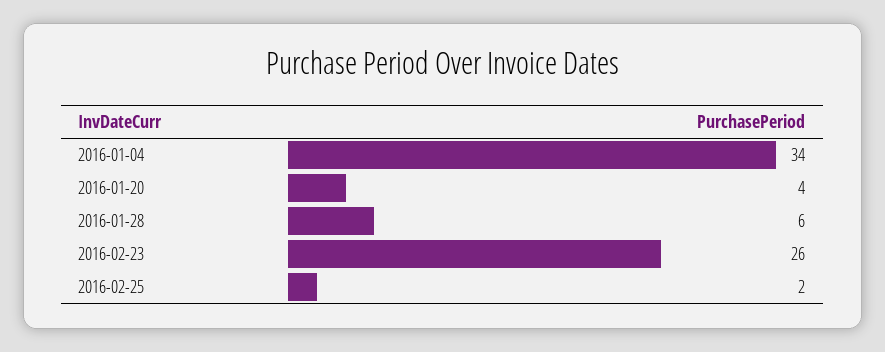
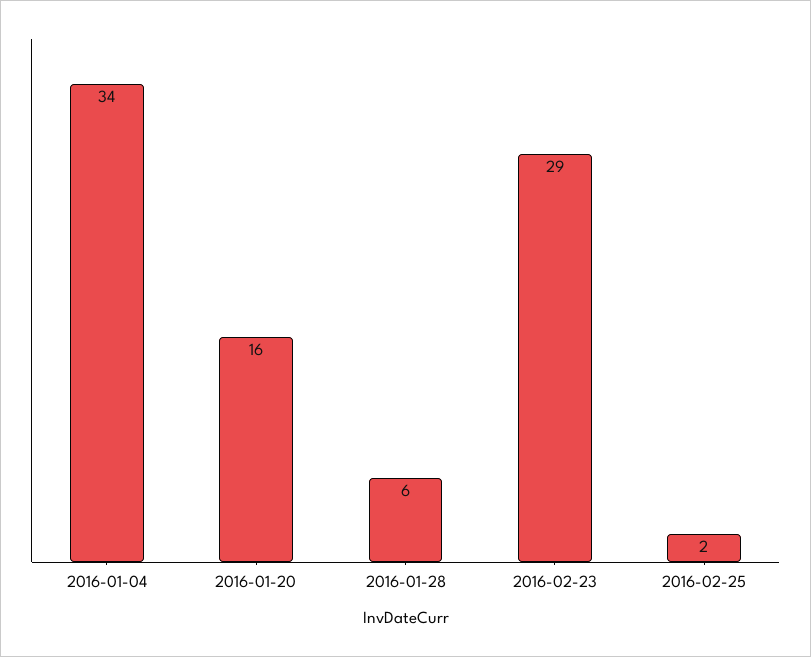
2016-01-20: 4 -> 16
2016-02-23: 26 -> 29

